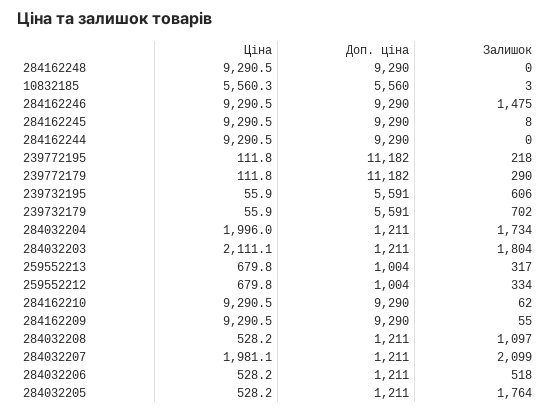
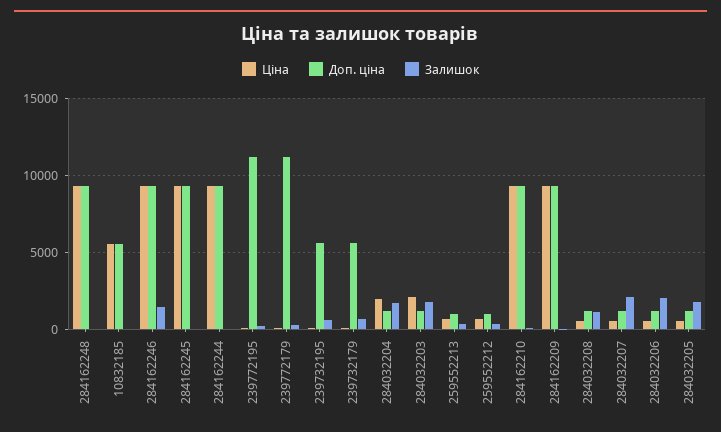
Ціна, 284032207: 1981.1 -> 500
Залишок, 284032206: 518 -> 2000

